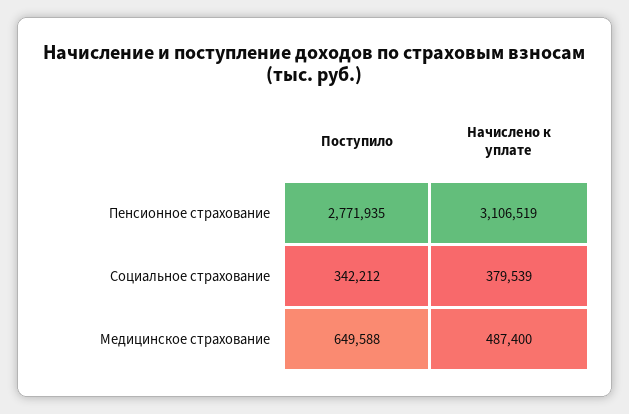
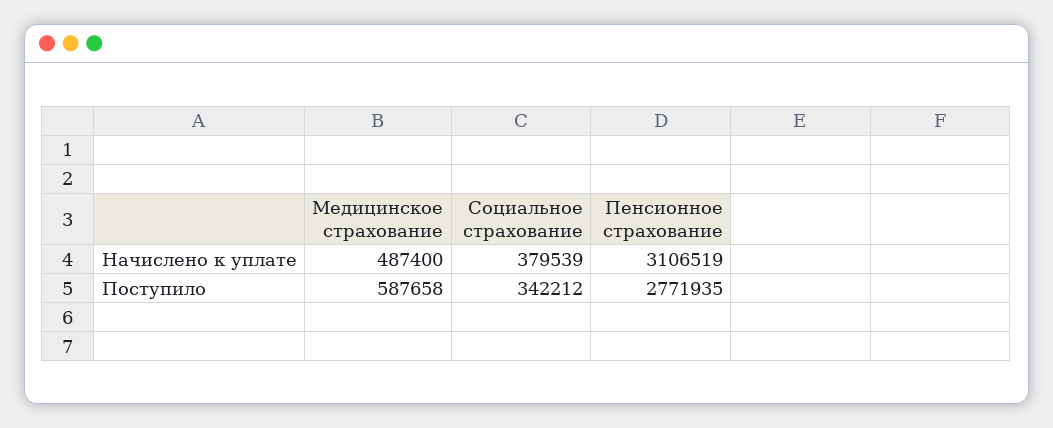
Поступило, Медицинское страхование: 649588 -> 587658

